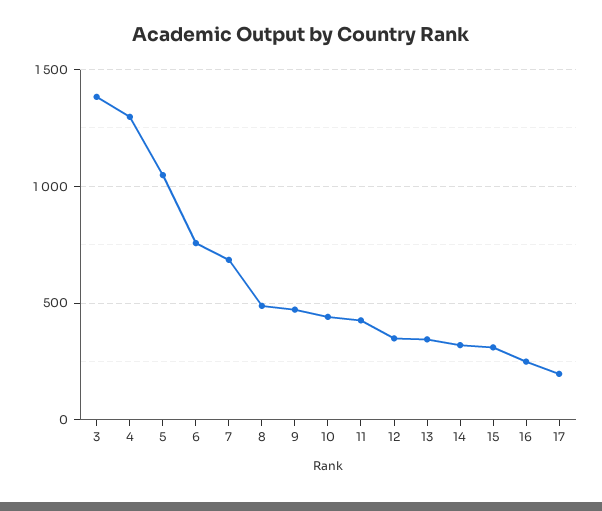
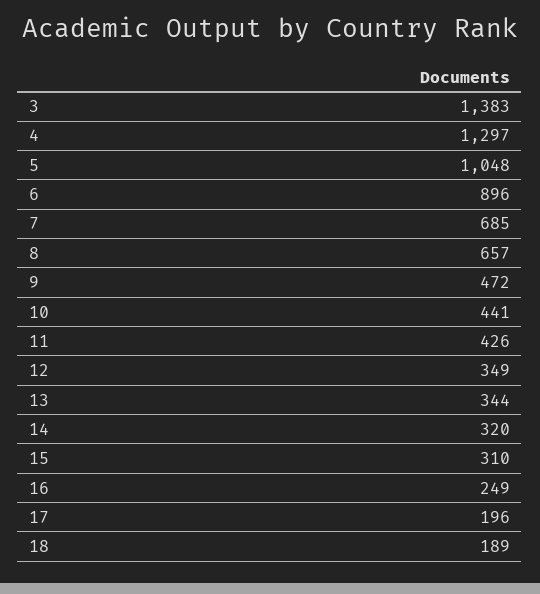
6: 750 -> 896
8: 500 -> 657
18: none -> 189

